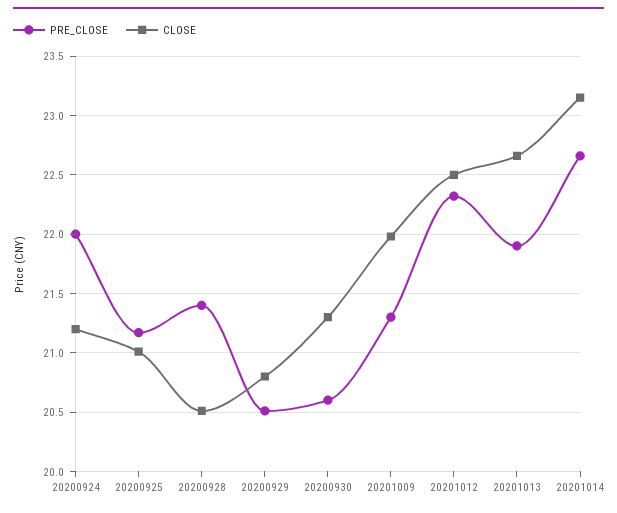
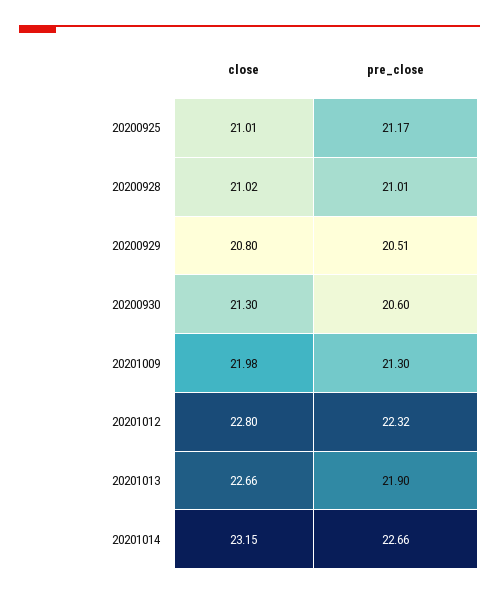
PRE_CLOSE, 20200924: 22 -> none
CLOSE, 20200924: 21.2 -> none
PRE_CLOSE, 20200928: 21.4 -> 21.01
CLOSE, 20200928: 20.5 -> 21.02
CLOSE, 20201012: 22.5 -> 22.8

